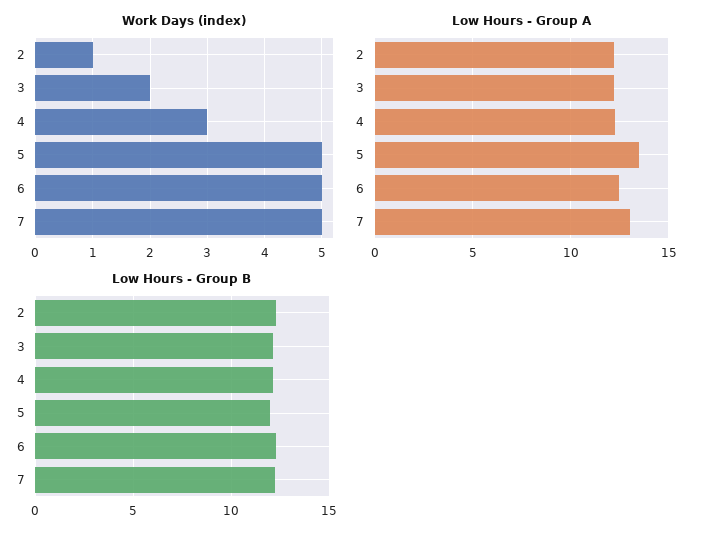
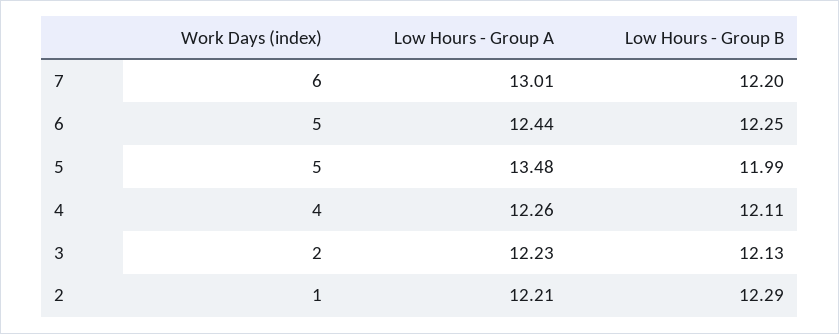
Work Days (index), 4: 3 -> 4
Work Days (index), 7: 5 -> 6

